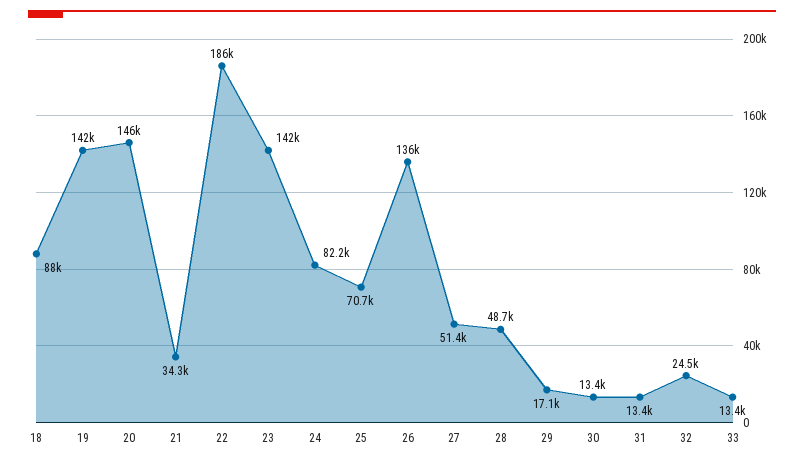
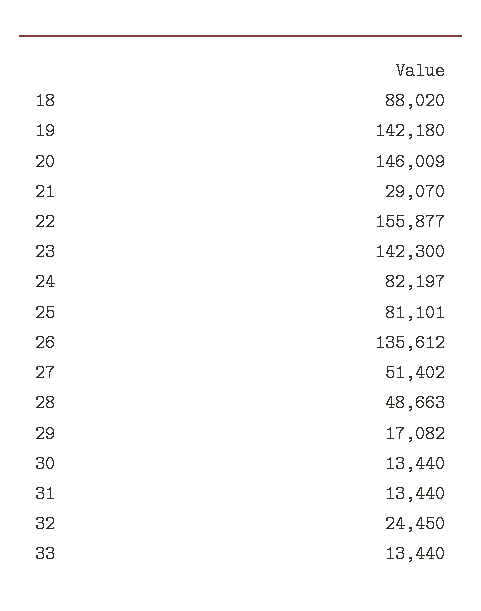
21: 34300 -> 29070
22: 186000 -> 155877
25: 70700 -> 81101

